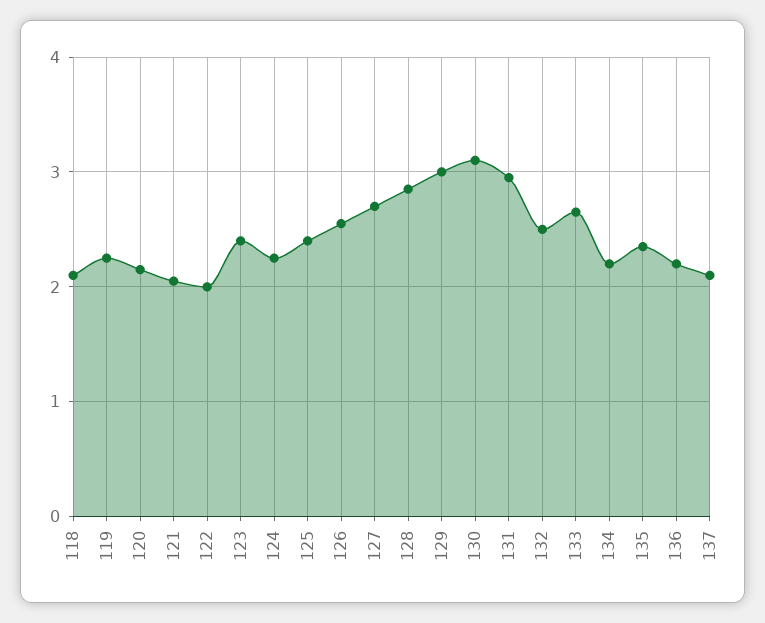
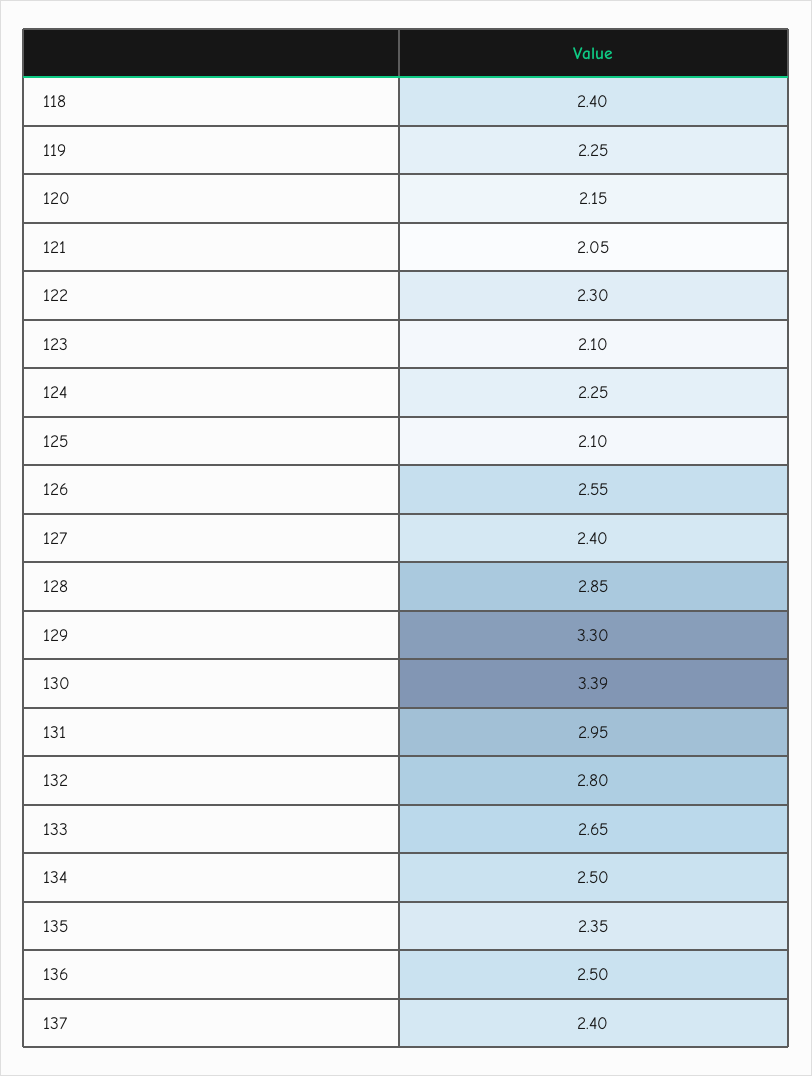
118: 2.1 -> 2.4
122: 2 -> 2.3
123: 2.4 -> 2.1
125: 2.4 -> 2.1
127: 2.7 -> 2.4
129: 3 -> 3.3
130: 3.1 -> 3.39
132: 2.5 -> 2.8
134: 2.2 -> 2.5
136: 2.2 -> 2.5
137: 2.1 -> 2.4

